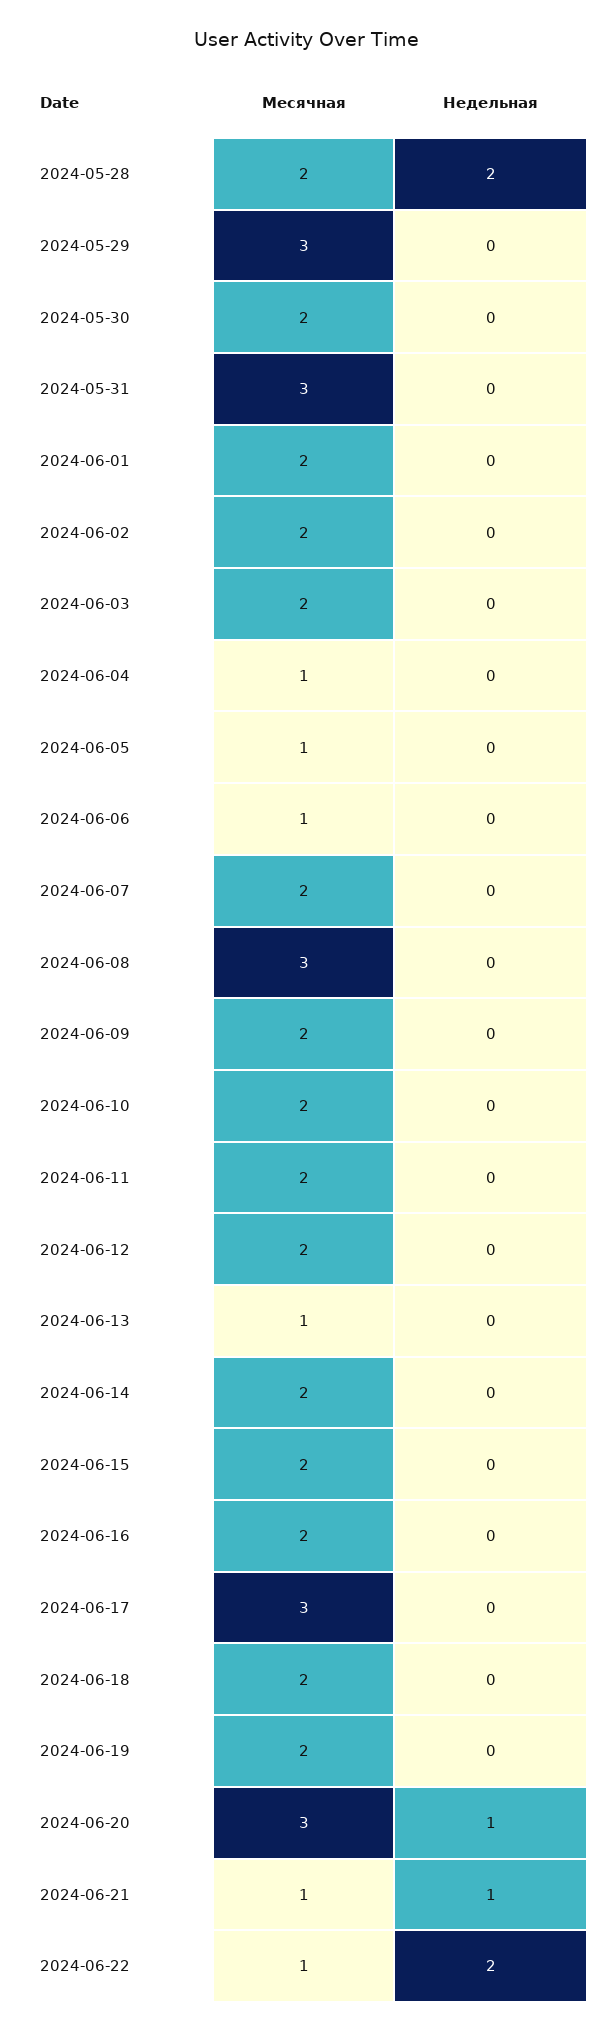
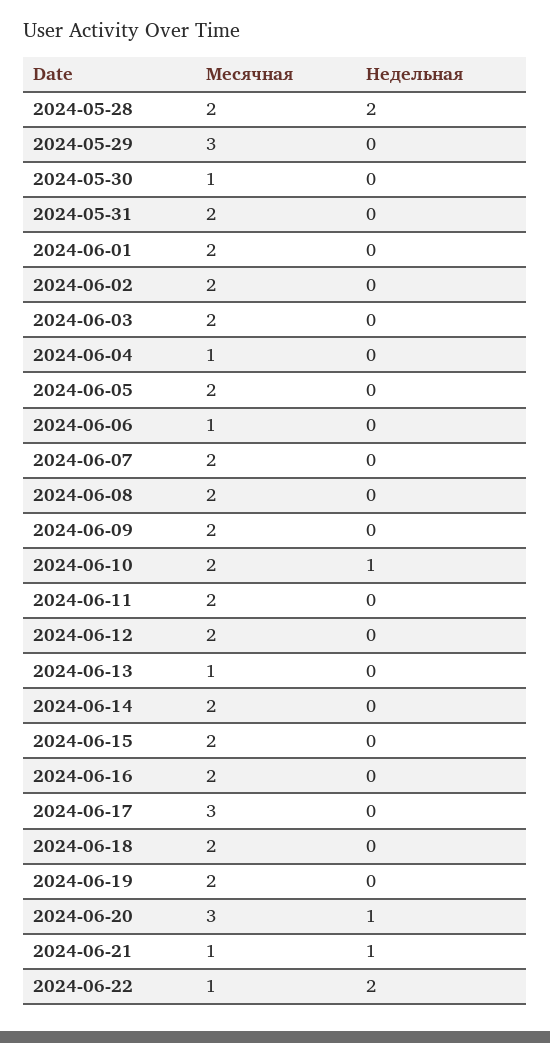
Месячная, 2024-05-30: 2 -> 1
Месячная, 2024-05-31: 3 -> 2
Месячная, 2024-06-05: 1 -> 2
Месячная, 2024-06-08: 3 -> 2
Недельная, 2024-06-10: 0 -> 1

